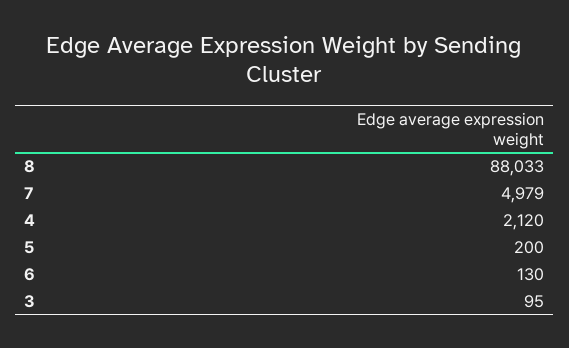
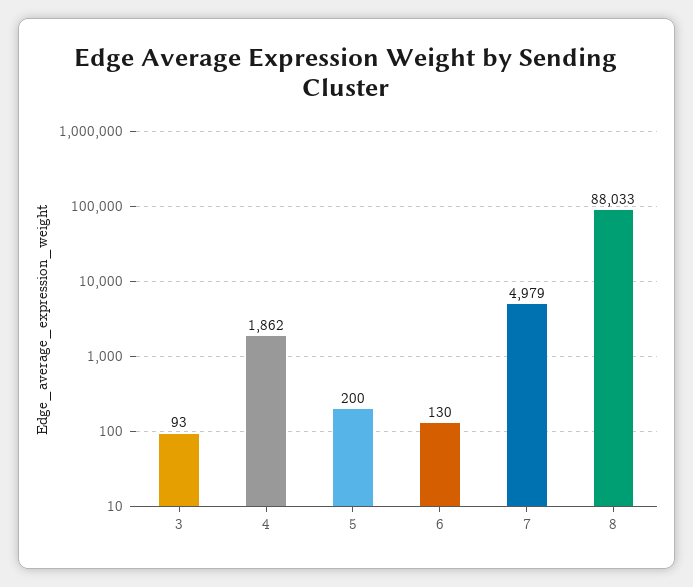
4: 2120 -> 1862
3: 95 -> 93

